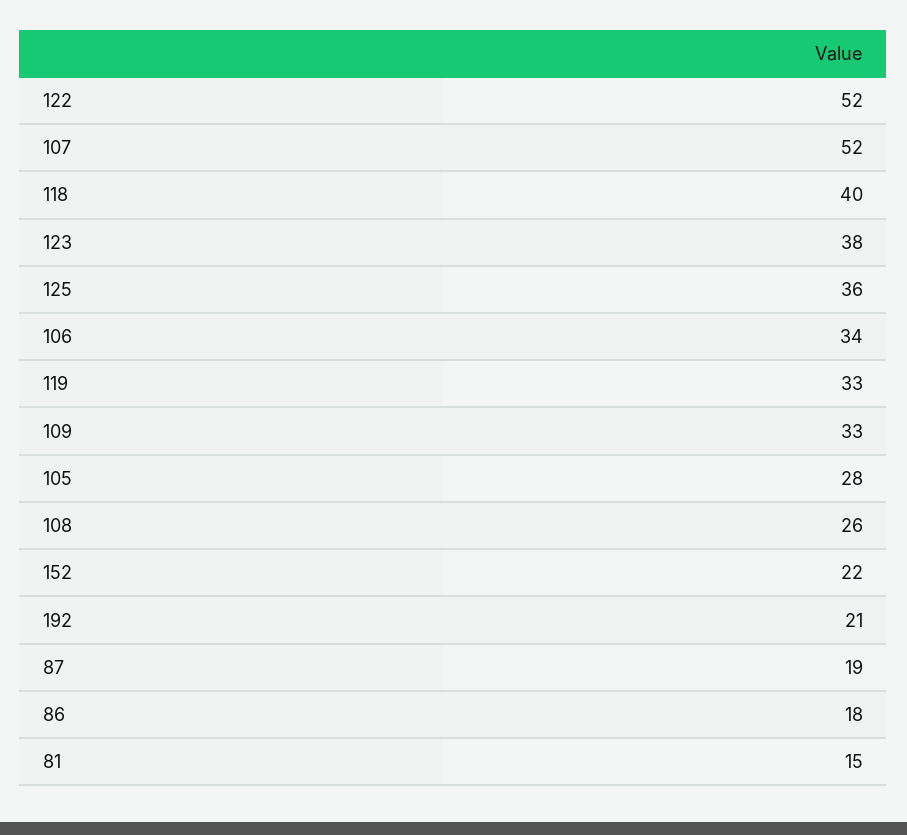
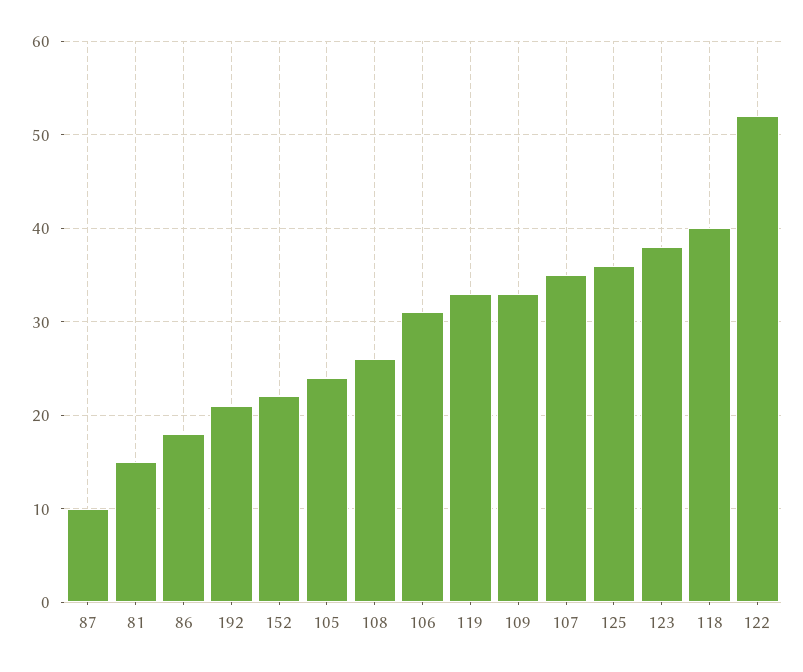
107: 52 -> 35
106: 34 -> 31
105: 28 -> 24
87: 19 -> 10

